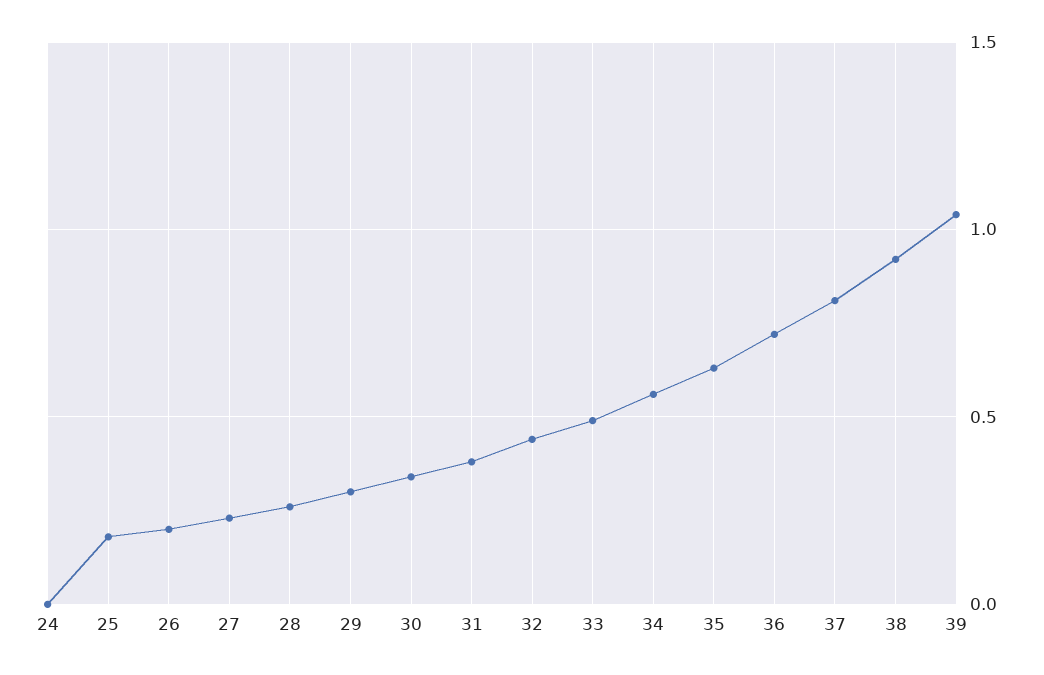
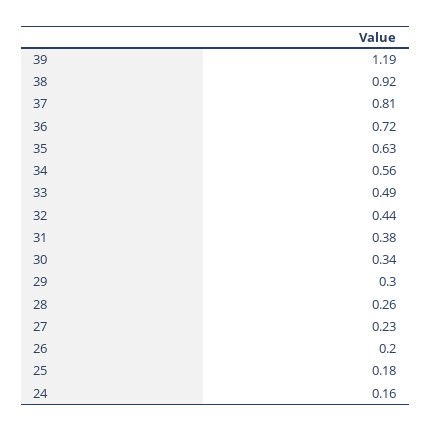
24: 0 -> 0.16
39: 1.05 -> 1.19

